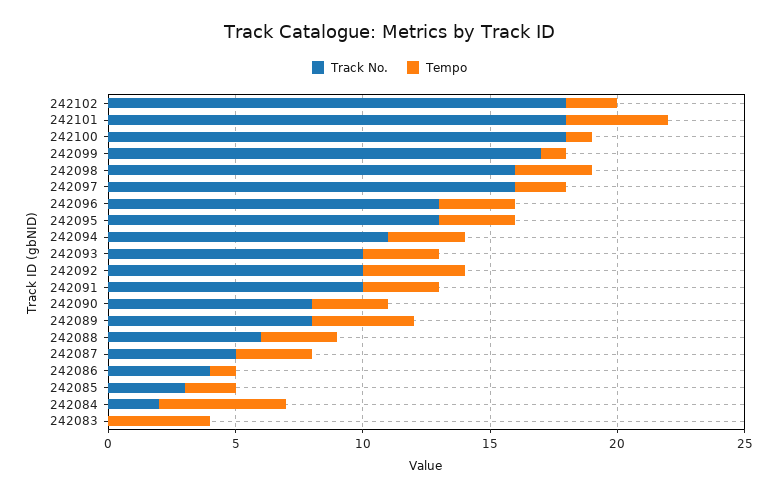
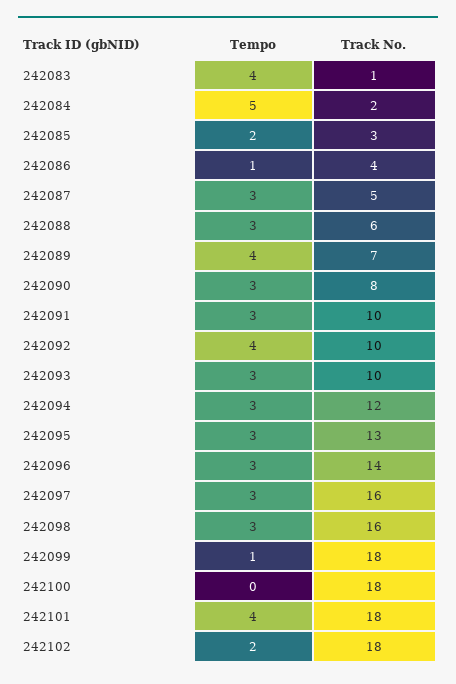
Tempo, 242100: 1 -> 0
Track No., 242099: 17 -> 18
Tempo, 242097: 2 -> 3
Track No., 242096: 13 -> 14
Track No., 242094: 11 -> 12
Track No., 242089: 8 -> 7
Track No., 242083: 0 -> 1

